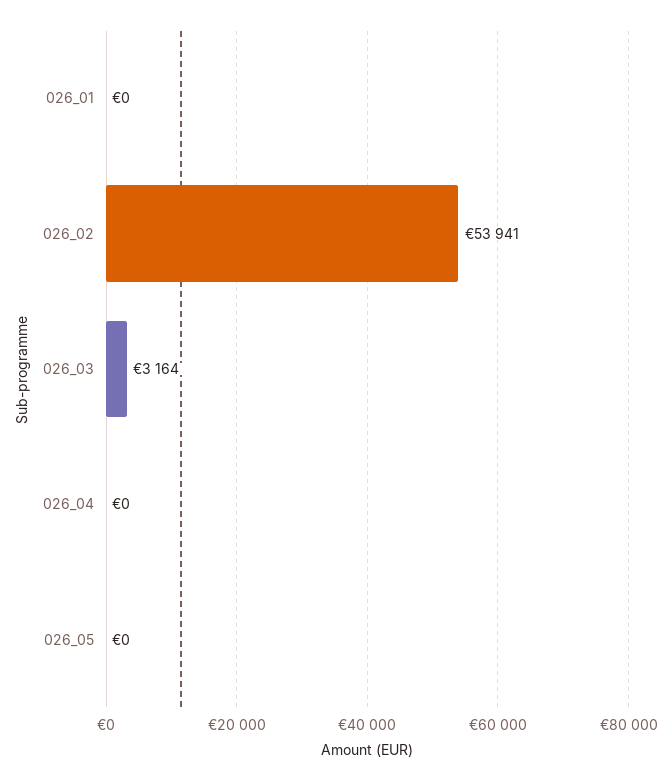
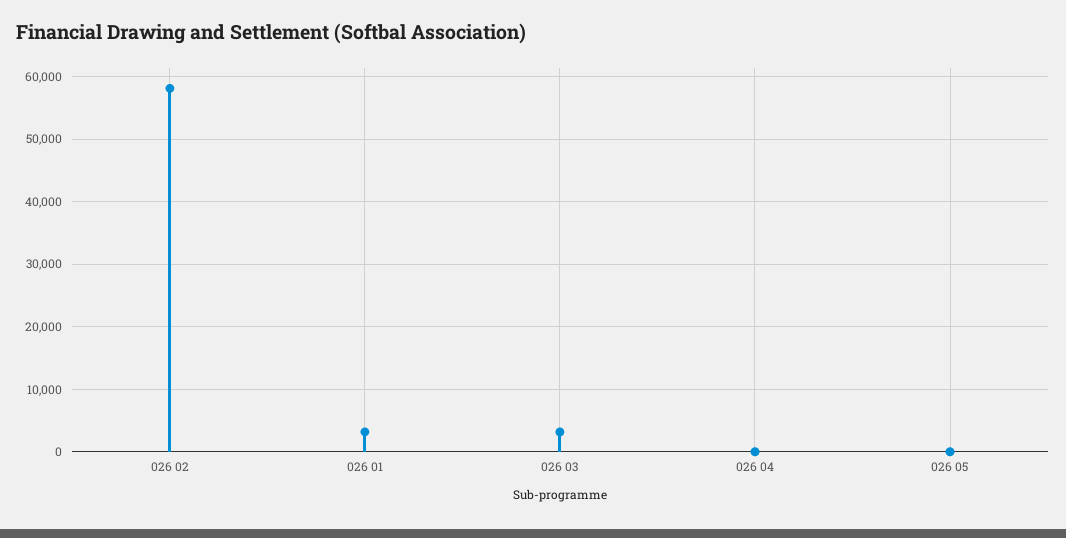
026_01: 0 -> 3000
026_02: 53941 -> 58000

